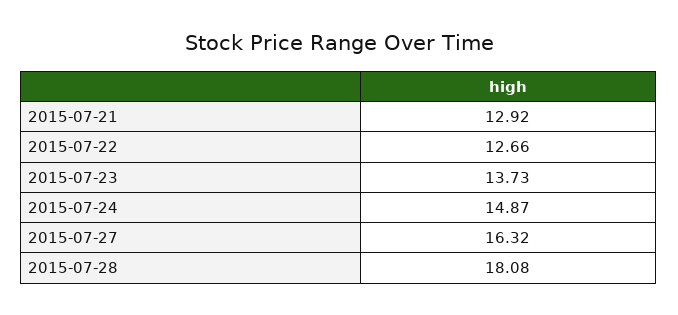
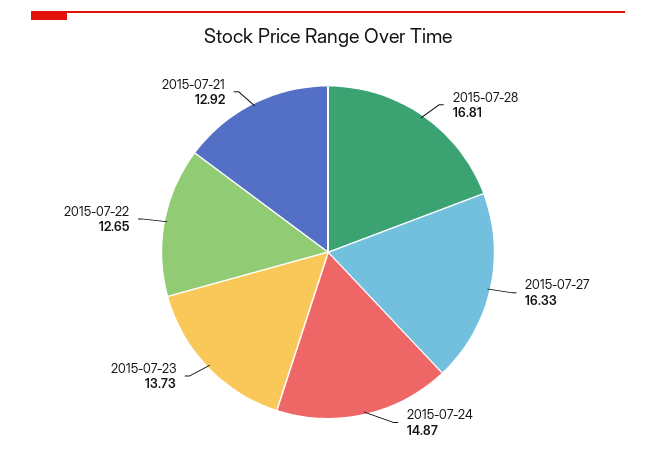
2015-07-22: 12.66 -> 12.65
2015-07-27: 16.32 -> 16.33
2015-07-28: 18.08 -> 16.81

